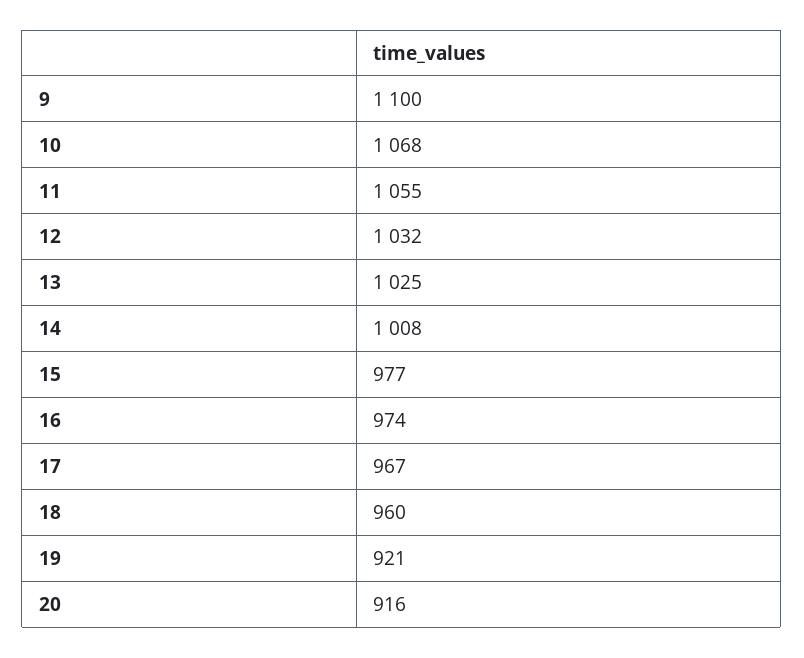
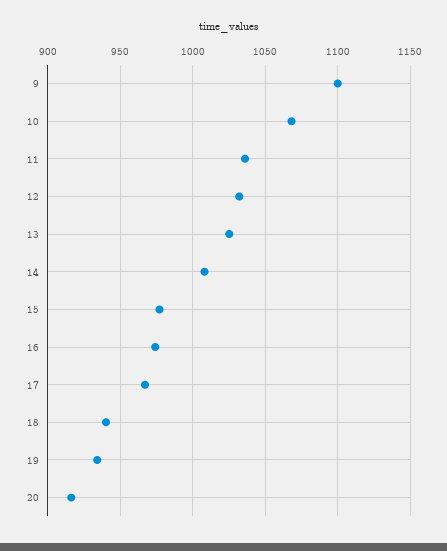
11: 1055 -> 1035
18: 960 -> 940
19: 921 -> 935

